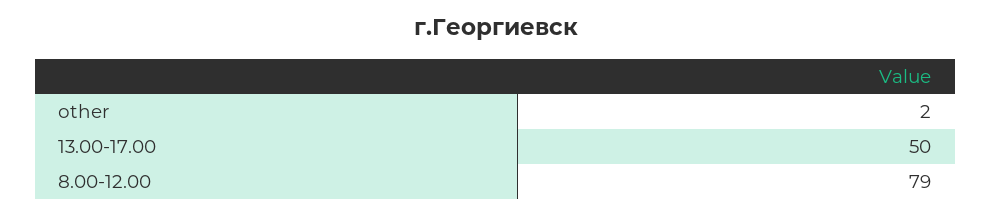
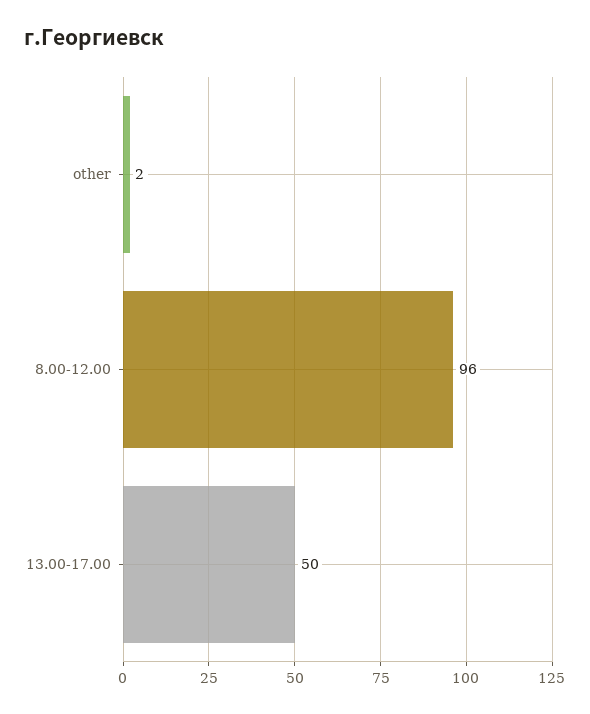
8.00-12.00: 79 -> 96

